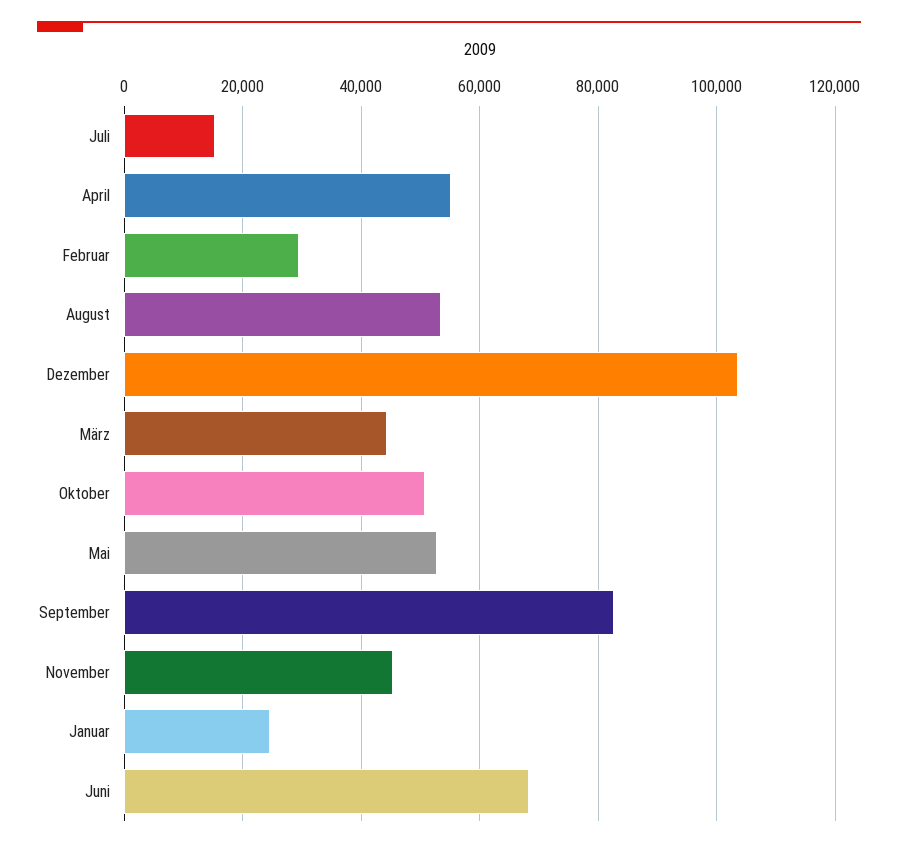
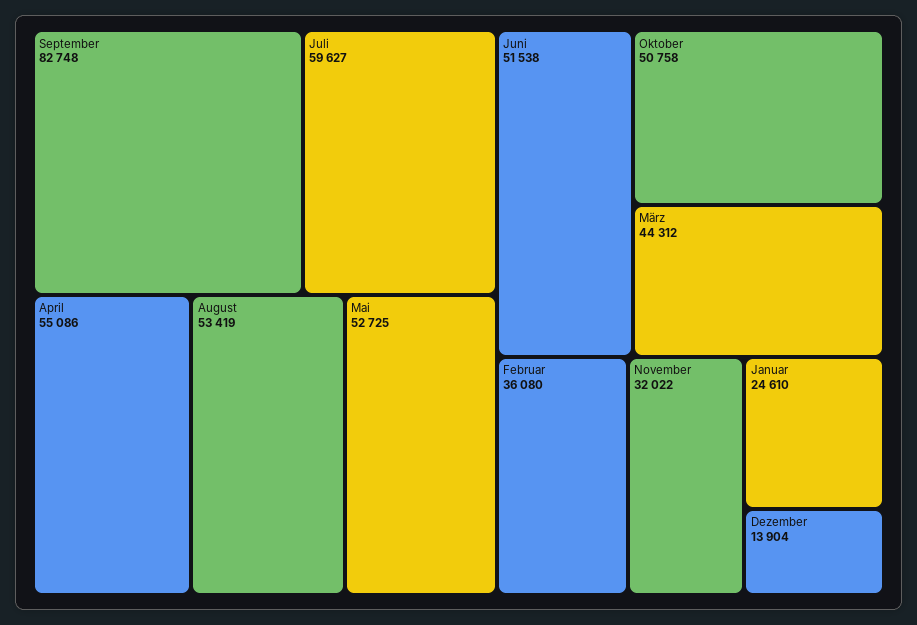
Juli: 16000 -> 59627
Februar: 30000 -> 36080
Dezember: 104000 -> 13904
November: 46000 -> 32022
Juni: 68000 -> 51538

